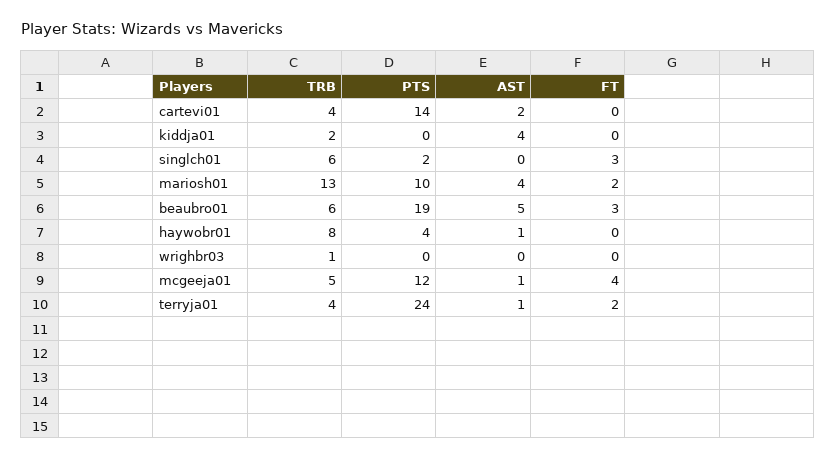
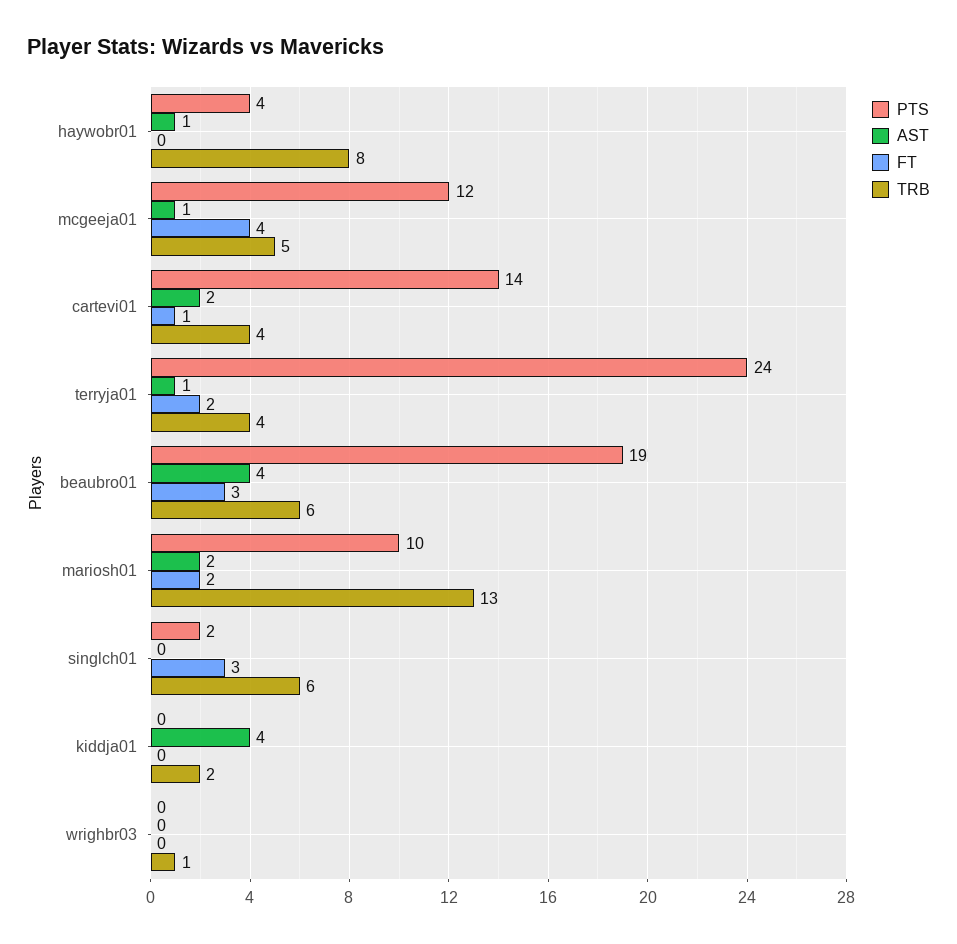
FT, cartevi01: 0 -> 1
AST, mariosh01: 4 -> 2
AST, beaubro01: 5 -> 4

